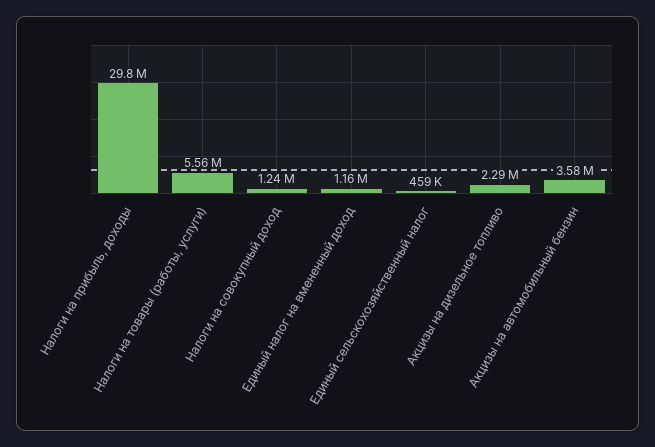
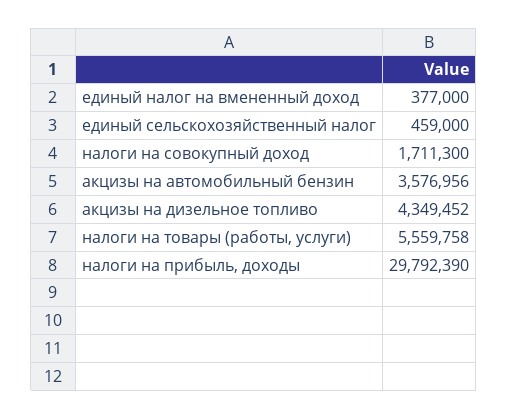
Налоги на совокупный доход: 1240000 -> 1711300
Единый налог на вмененный доход: 1160000 -> 377000
Акцизы на дизельное топливо: 2290000 -> 4349452

